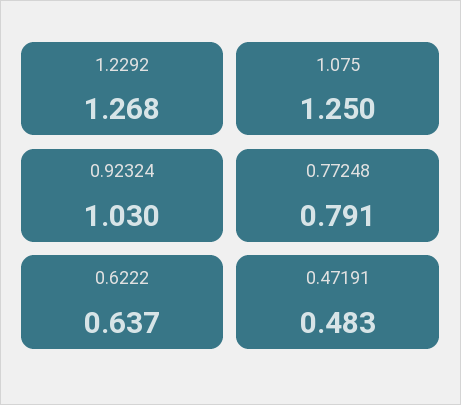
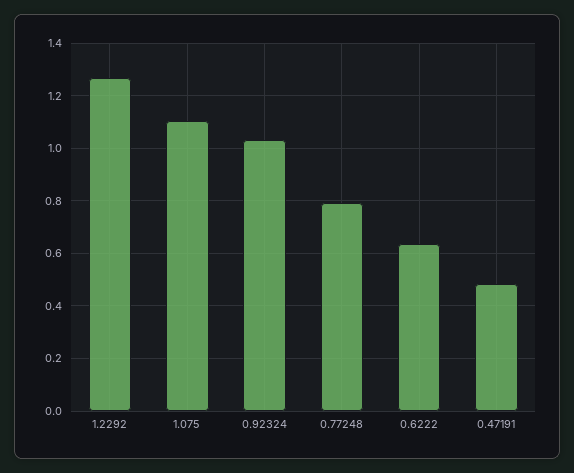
1.075: 1.25 -> 1.1

